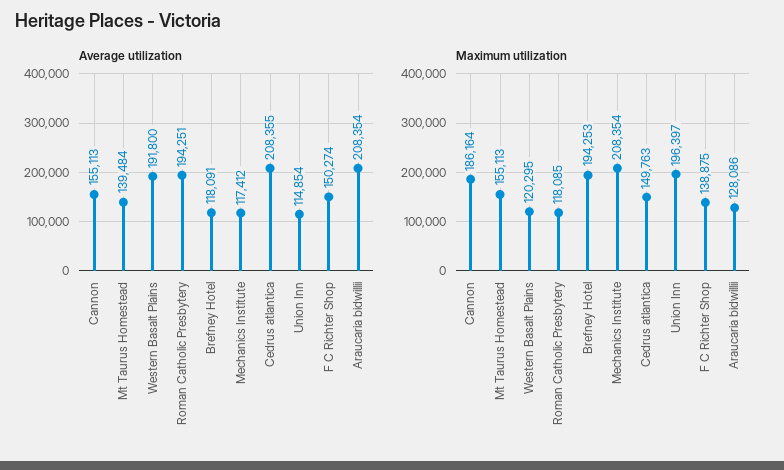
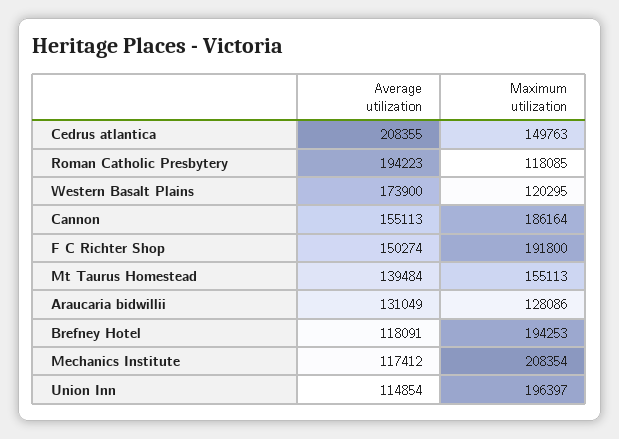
Average utilization, Western Basalt Plains: 191800 -> 173900
Average utilization, Roman Catholic Presbytery: 194251 -> 194223
Average utilization, Araucaria bidwillii: 208354 -> 131049
Maximum utilization, F C Richter Shop: 138875 -> 191800

